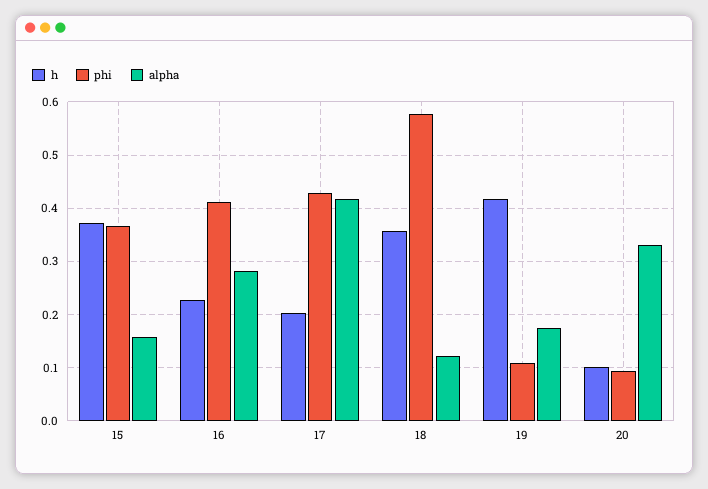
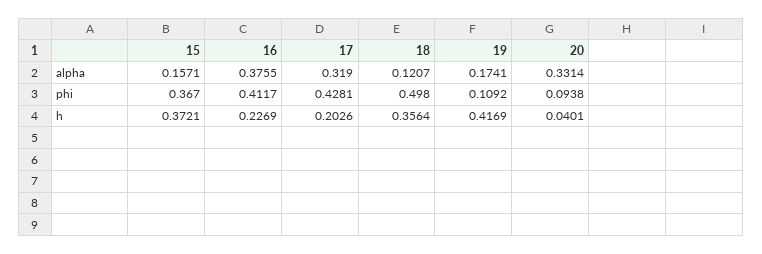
alpha, 16: 0.28 -> 0.3755
alpha, 17: 0.42 -> 0.319
phi, 18: 0.58 -> 0.498
h, 20: 0.1 -> 0.0401

